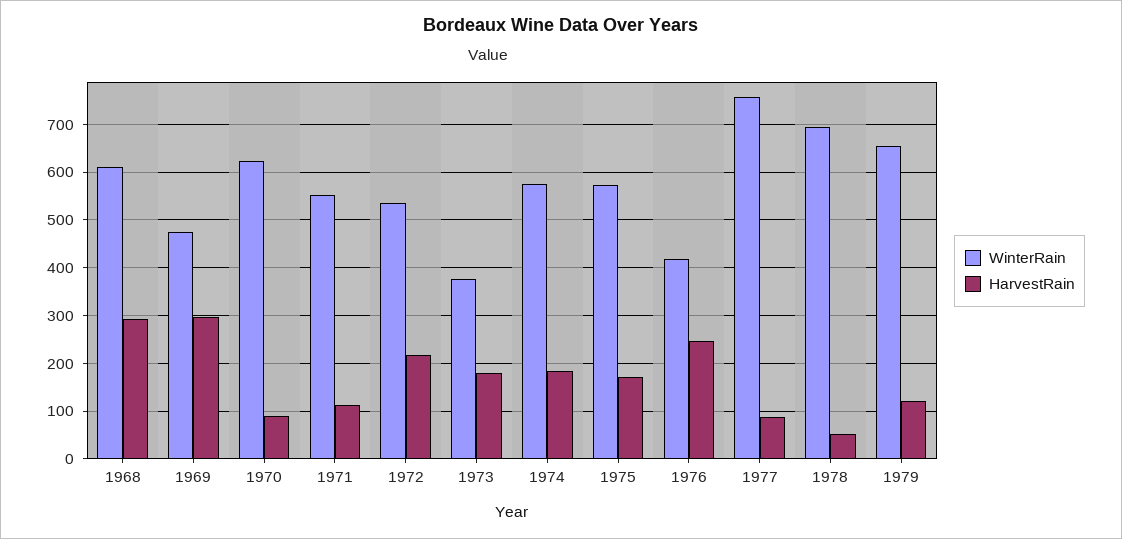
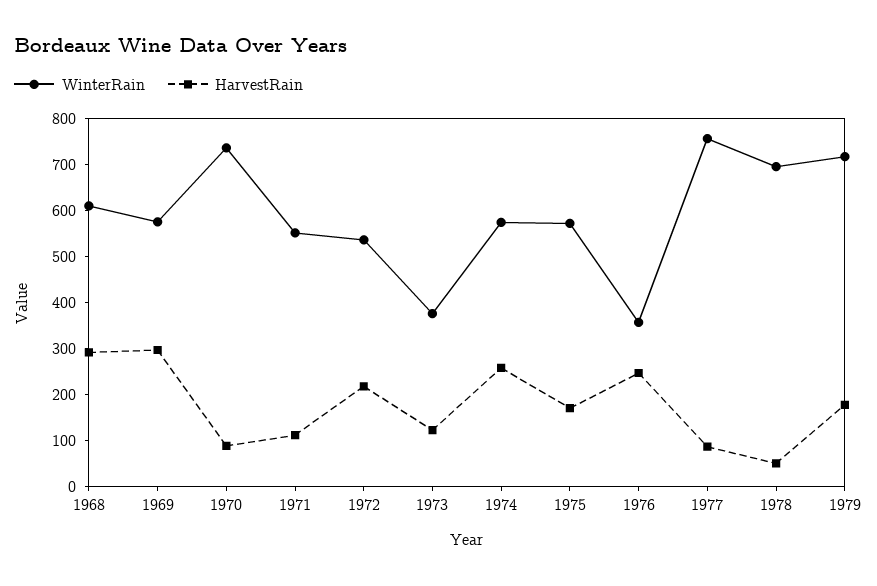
WinterRain, 1969: 480 -> 580
WinterRain, 1970: 620 -> 740
HarvestRain, 1973: 180 -> 120
HarvestRain, 1974: 180 -> 260
WinterRain, 1976: 420 -> 360
WinterRain, 1979: 660 -> 720
HarvestRain, 1979: 120 -> 180

